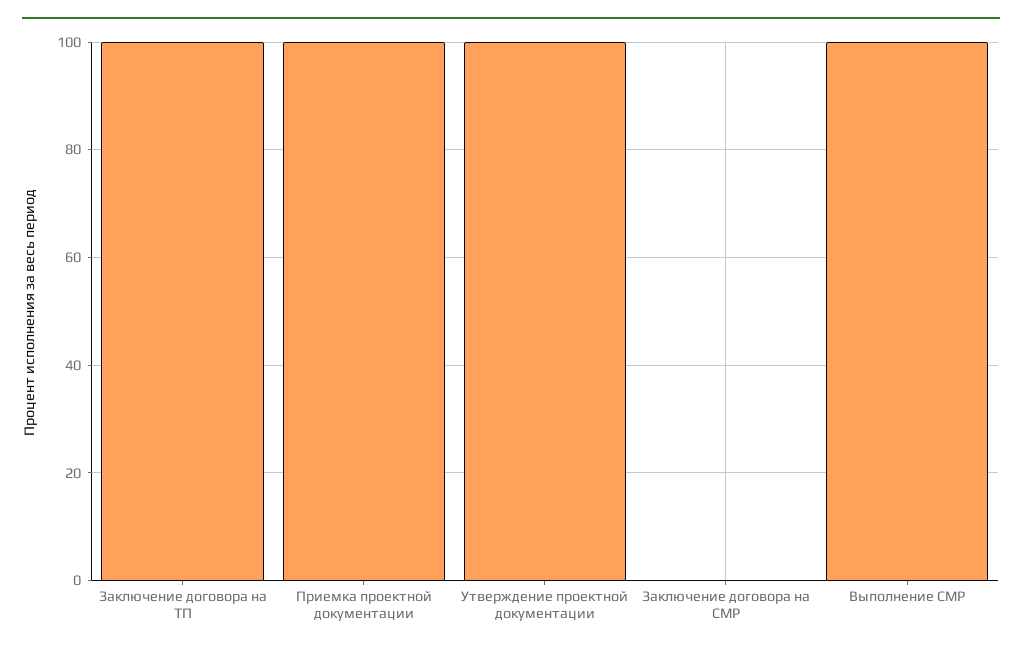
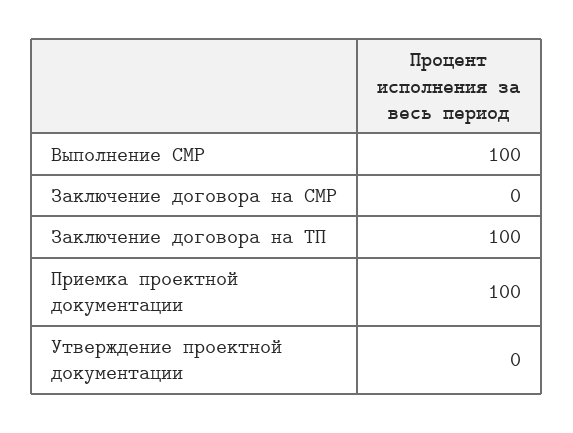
Утверждение проектной документации: 100 -> 0

